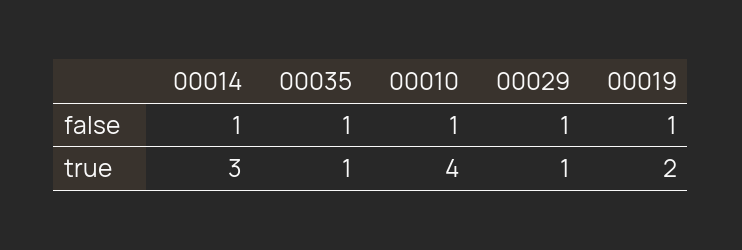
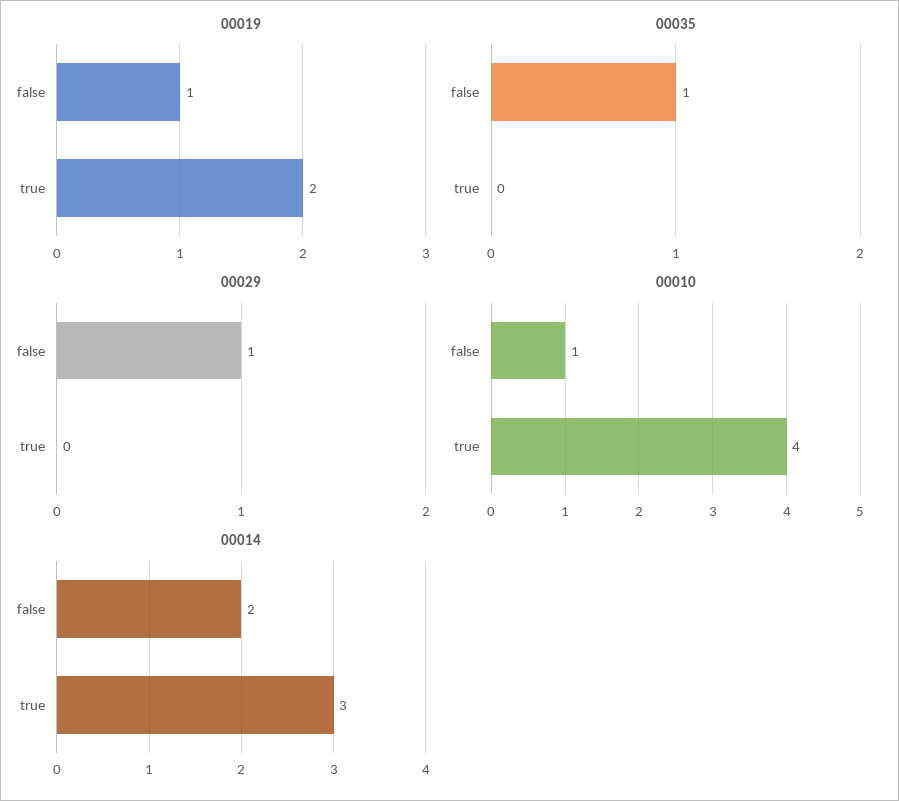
00014, false: 1 -> 2
00035, true: 1 -> 0
00029, true: 1 -> 0

